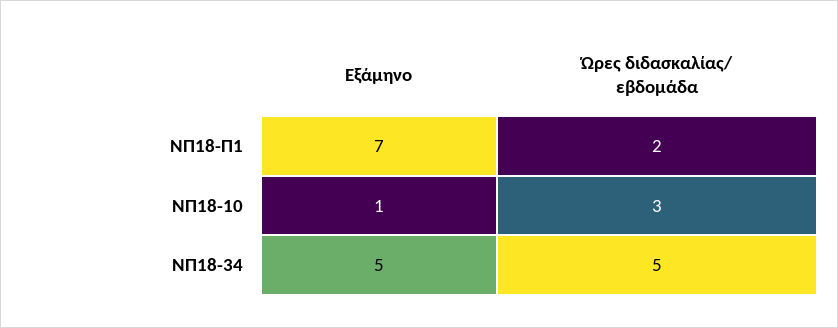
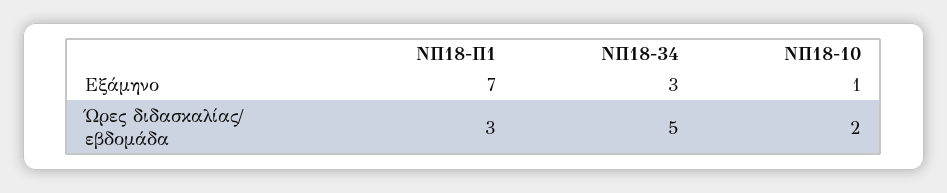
Ώρες διδασκαλίας/ εβδομάδα, ΝΠ18-Π1: 2 -> 3
Ώρες διδασκαλίας/ εβδομάδα, ΝΠ18-10: 3 -> 2
Εξάμηνο, ΝΠ18-34: 5 -> 3

